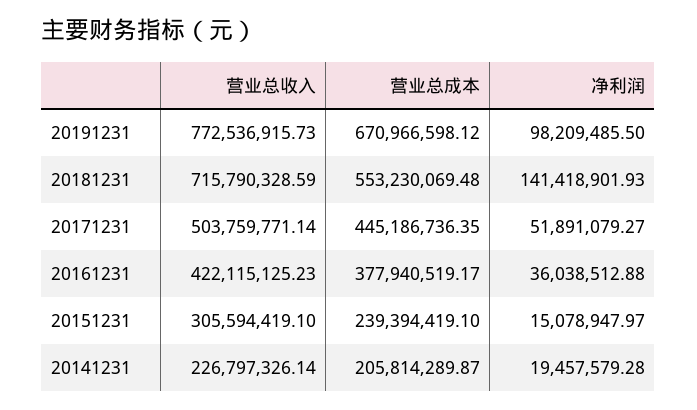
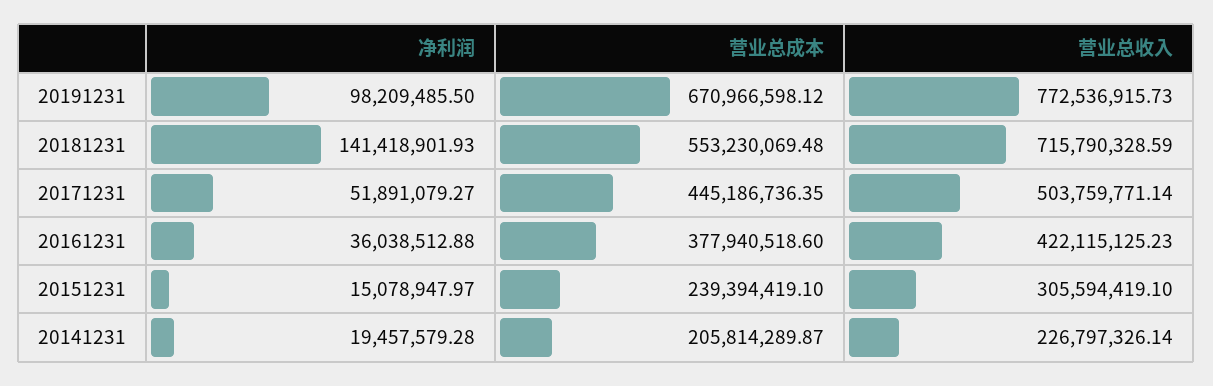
营业总成本, 20161231: 377940519.17 -> 377940518.6

